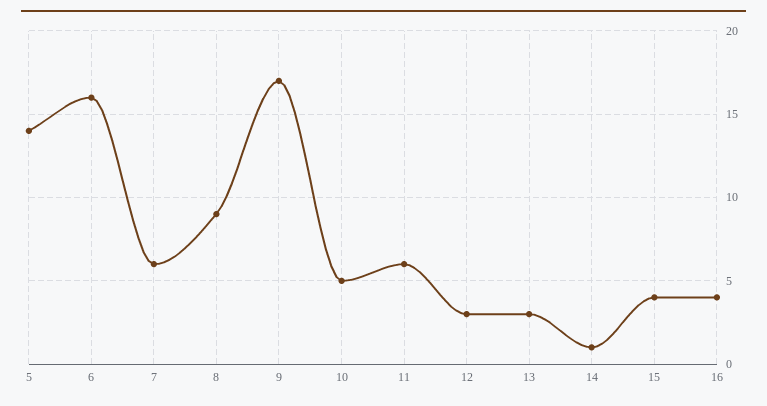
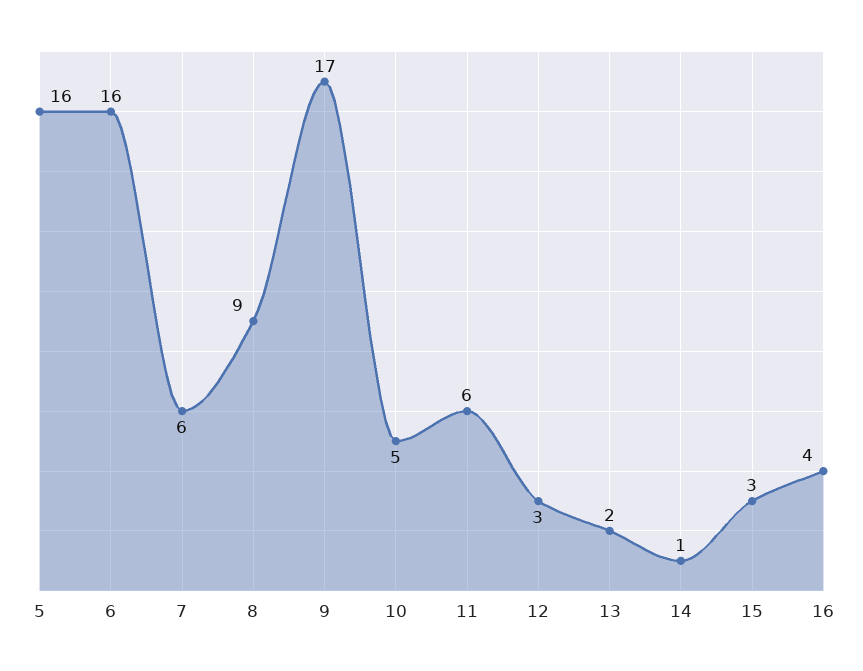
5: 14 -> 16
13: 3 -> 2
15: 4 -> 3

